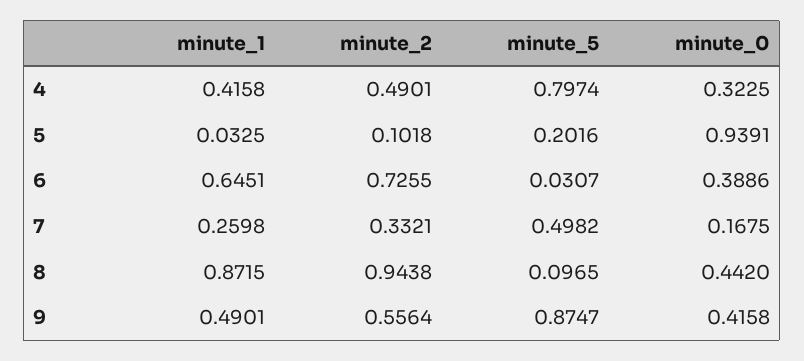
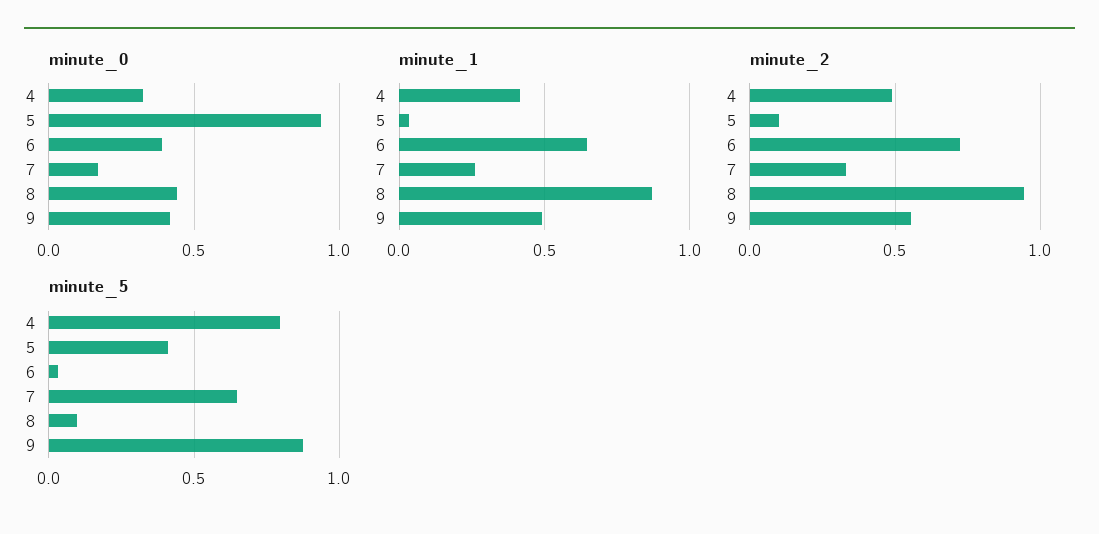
minute_5, 5: 0.2016 -> 0.4
minute_5, 7: 0.4982 -> 0.65

